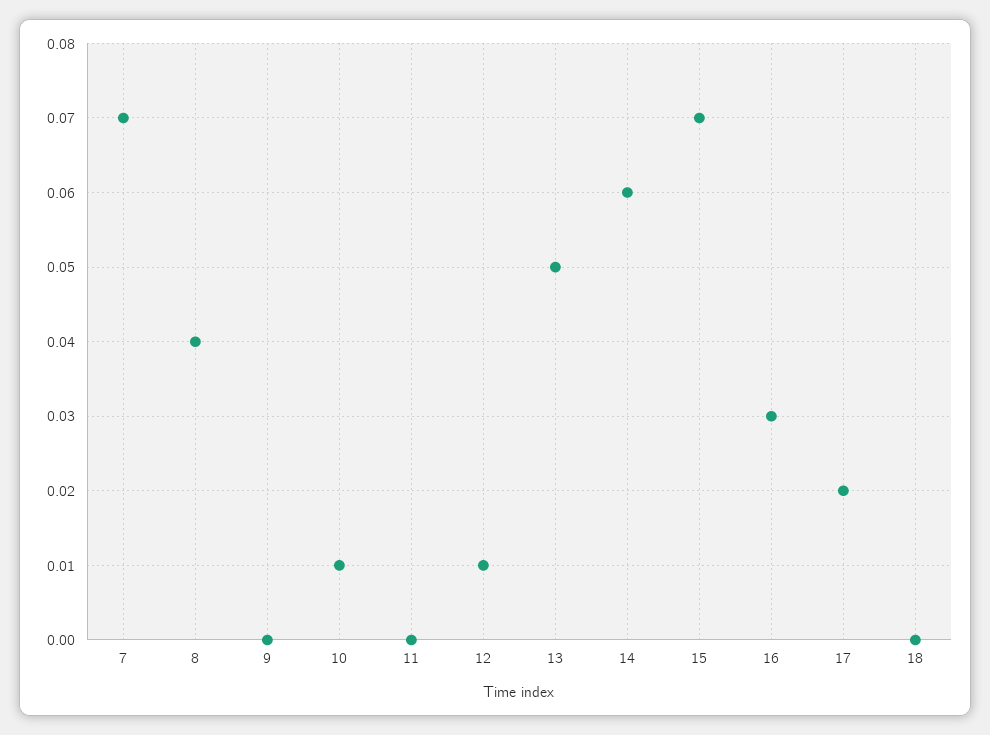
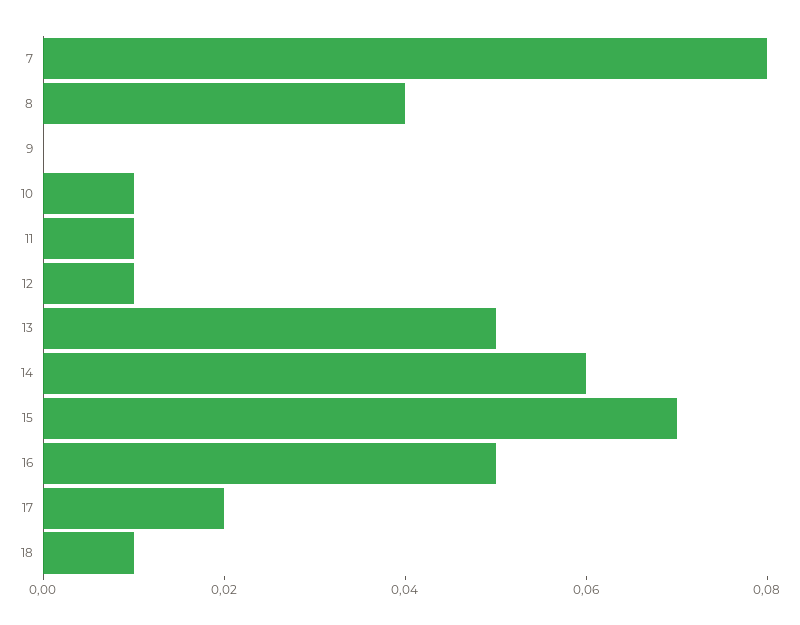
7: 0.07 -> 0.08
11: 0 -> 0.01
16: 0.03 -> 0.05
18: 0 -> 0.01

